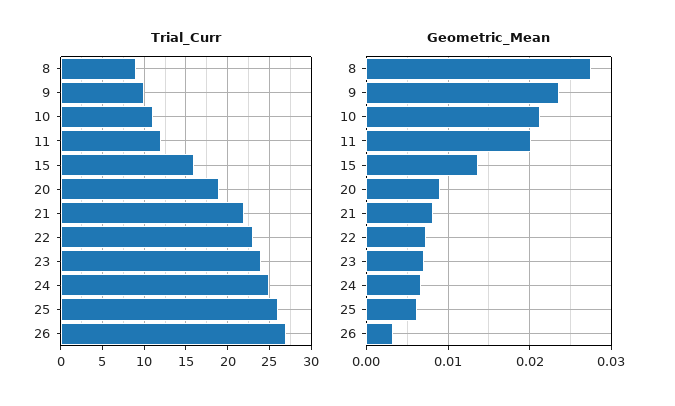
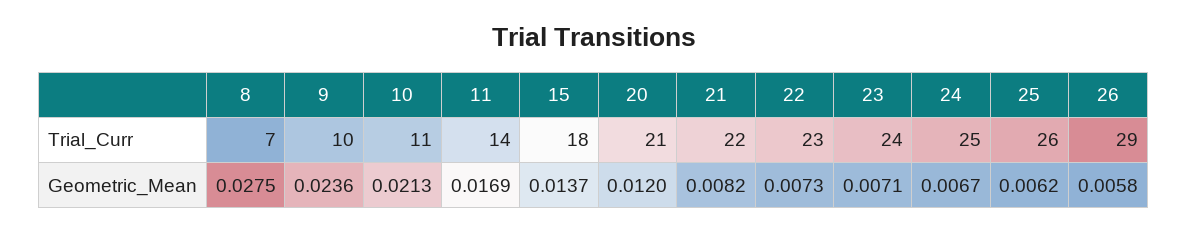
Trial_Curr, 8: 9 -> 7
Trial_Curr, 11: 12 -> 14
Trial_Curr, 15: 16 -> 18
Trial_Curr, 20: 19 -> 21
Trial_Curr, 26: 27 -> 29
Geometric_Mean, 11: 0.02 -> 0.0169
Geometric_Mean, 20: 0.009 -> 0.012
Geometric_Mean, 26: 0.003 -> 0.0058

